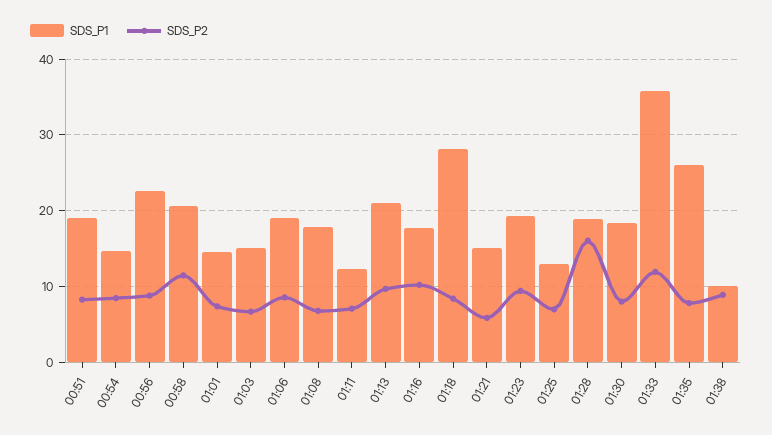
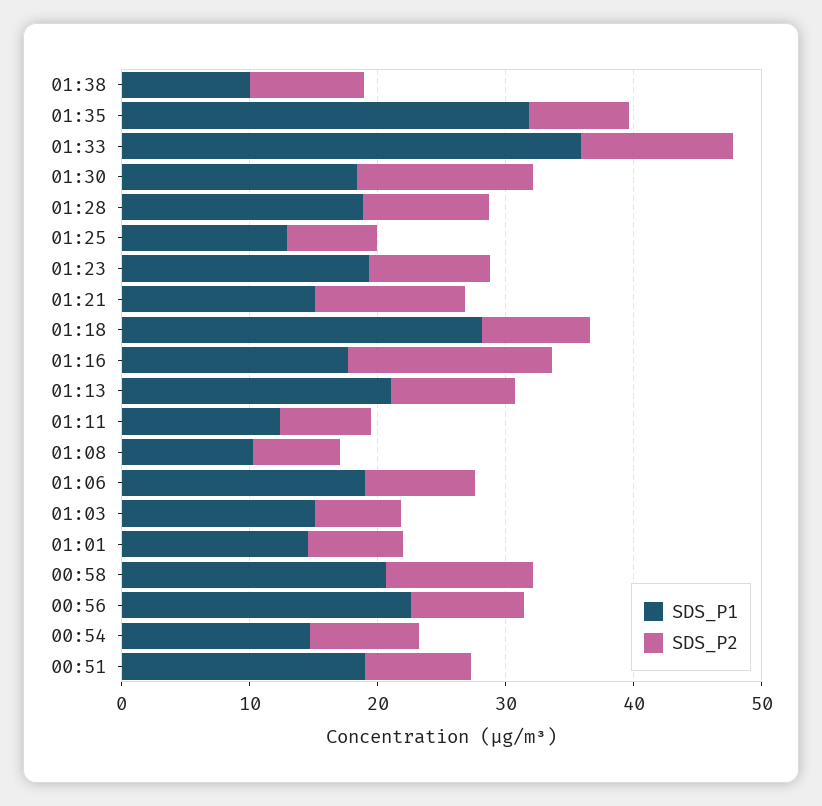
SDS_P1, 01:08: 18 -> 10
SDS_P2, 01:16: 10 -> 16
SDS_P2, 01:21: 6 -> 12
SDS_P2, 01:28: 16 -> 10
SDS_P2, 01:30: 8 -> 14
SDS_P1, 01:35: 26 -> 32

